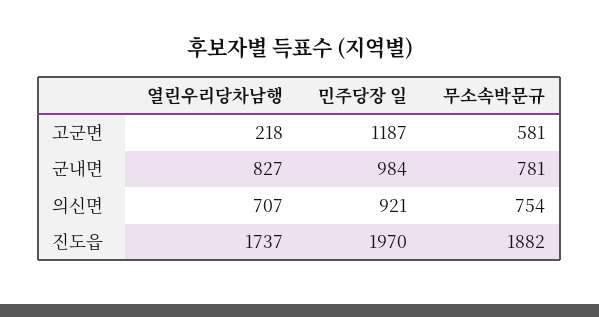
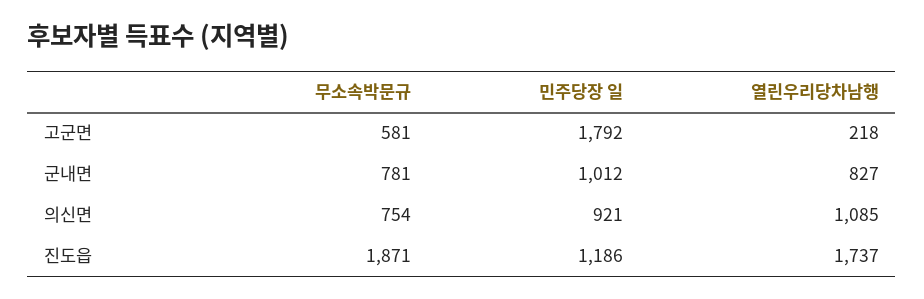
민주당장 일, 고군면: 1187 -> 1792
민주당장 일, 군내면: 984 -> 1012
열린우리당차남행, 의신면: 707 -> 1085
민주당장 일, 진도읍: 1970 -> 1186
무소속박문규, 진도읍: 1882 -> 1871

